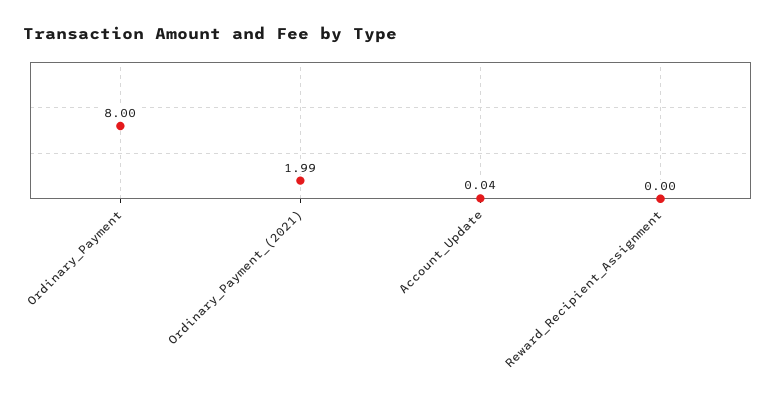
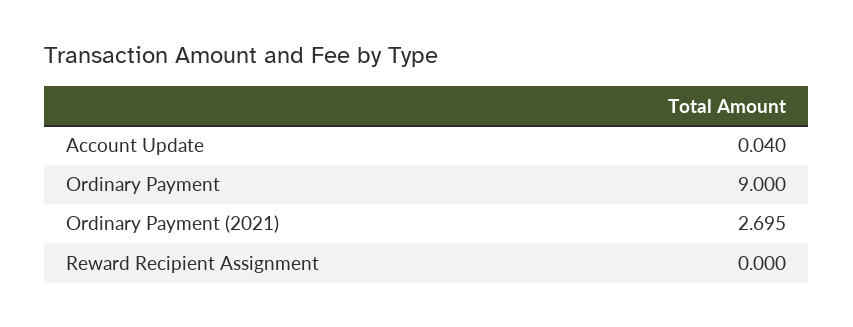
Ordinary_Payment: 8 -> 9
Ordinary_Payment_(2021): 1.99 -> 2.695

